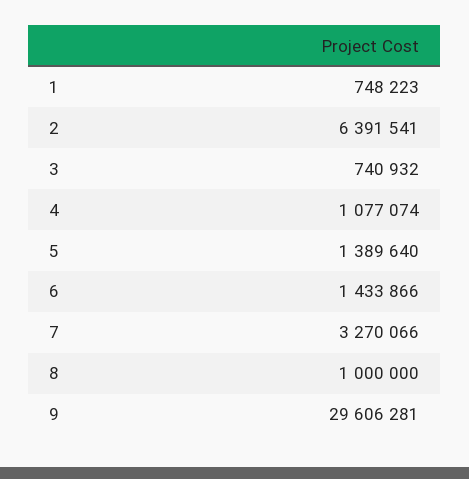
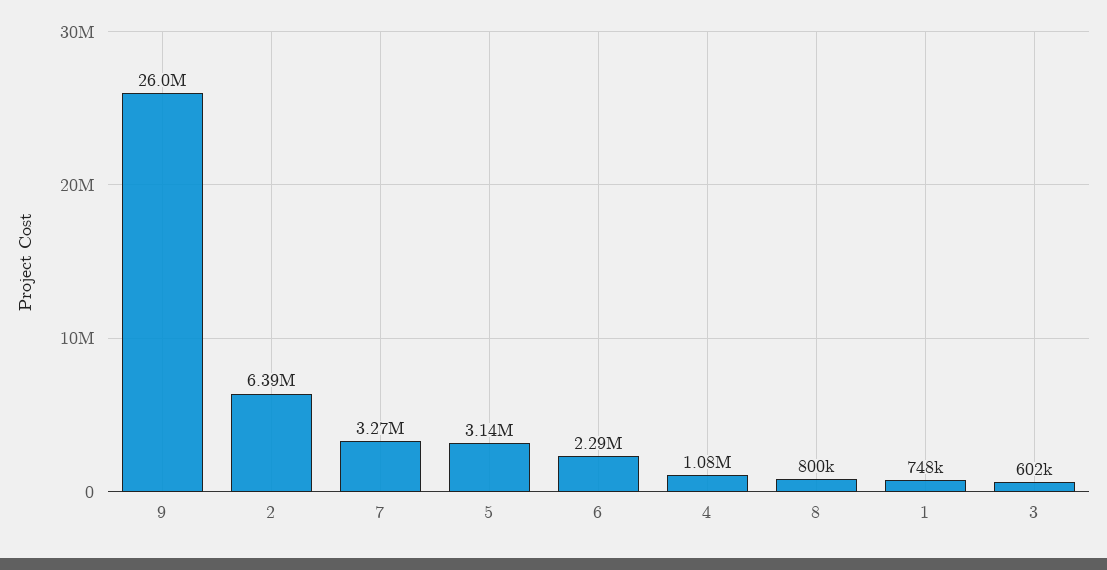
3: 740932 -> 602000
5: 1389640 -> 3140000
6: 1433866 -> 2290000
8: 1000000 -> 800000
9: 29606281 -> 26000000

